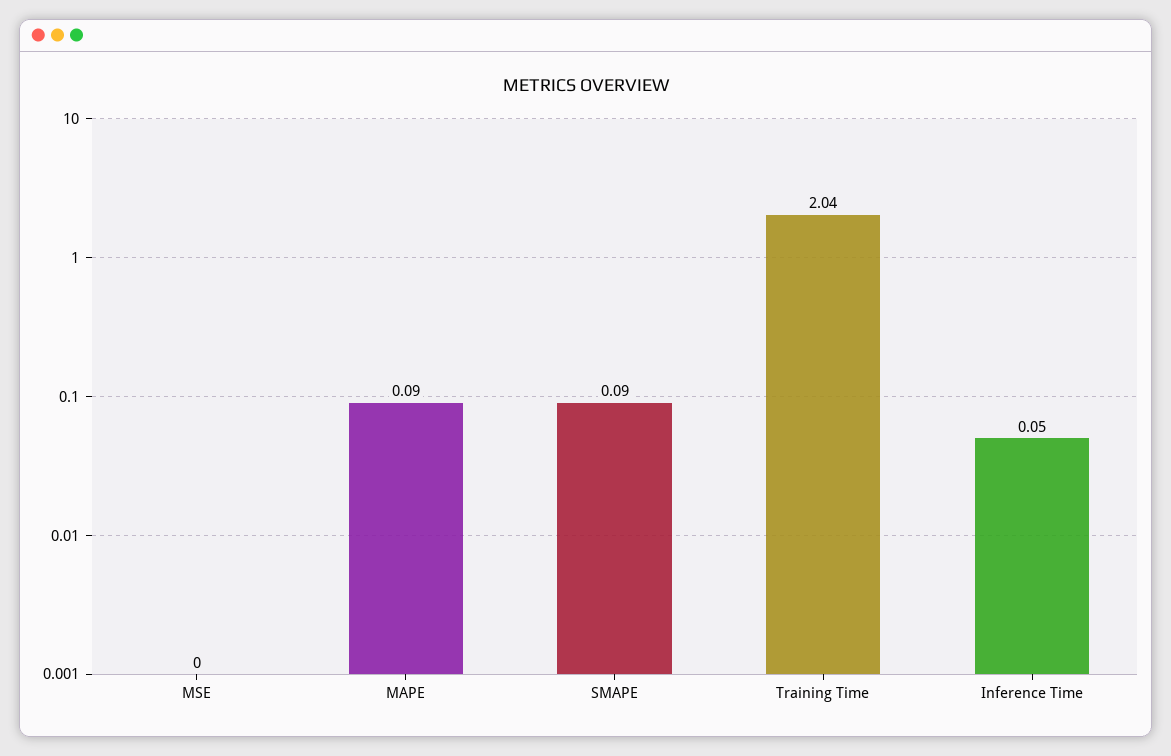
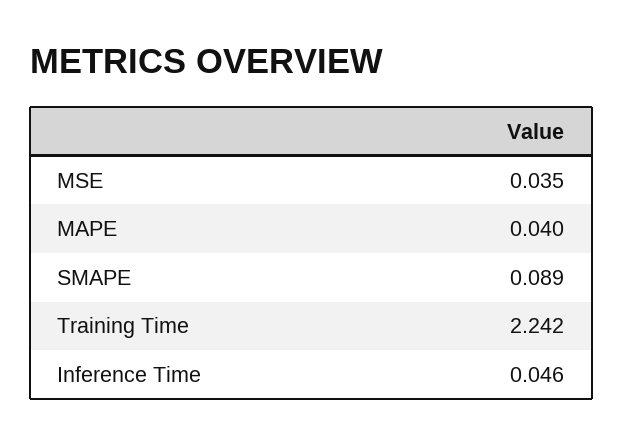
MSE: 0 -> 0.035
MAPE: 0.09 -> 0.04
Training Time: 2.04 -> 2.242

